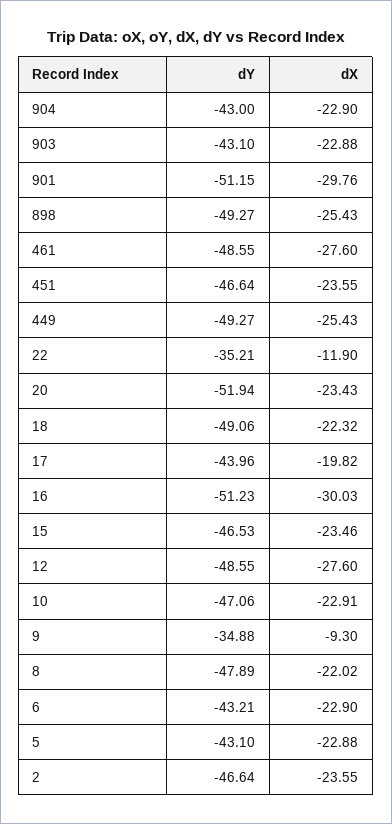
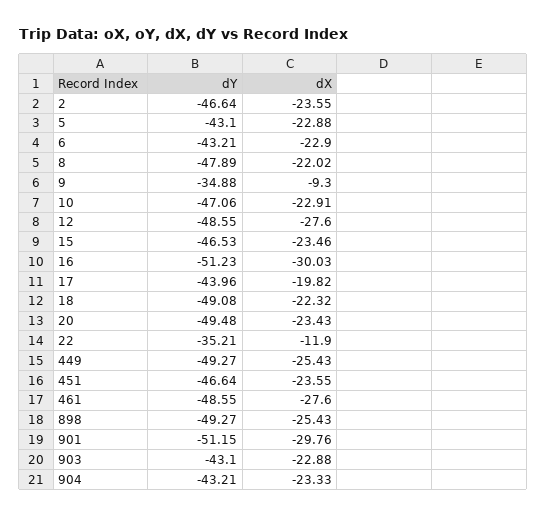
dY, 904: -43 -> -43.21
dX, 904: -22.9 -> -23.33
dY, 20: -51.94 -> -49.48
dY, 18: -49.06 -> -49.08

